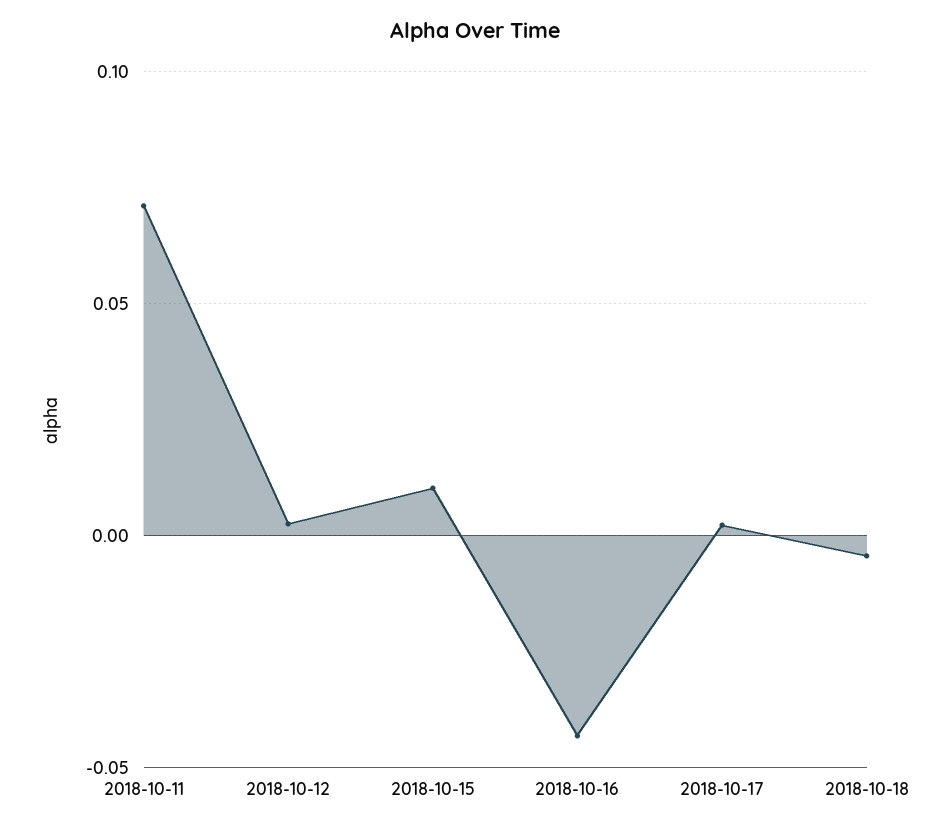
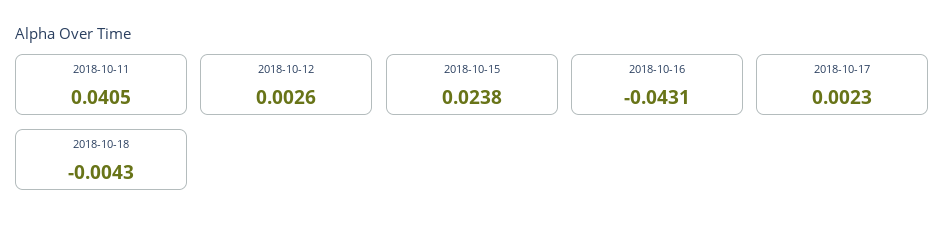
2018-10-11: 0.07 -> 0.0405
2018-10-15: 0.01 -> 0.0238

